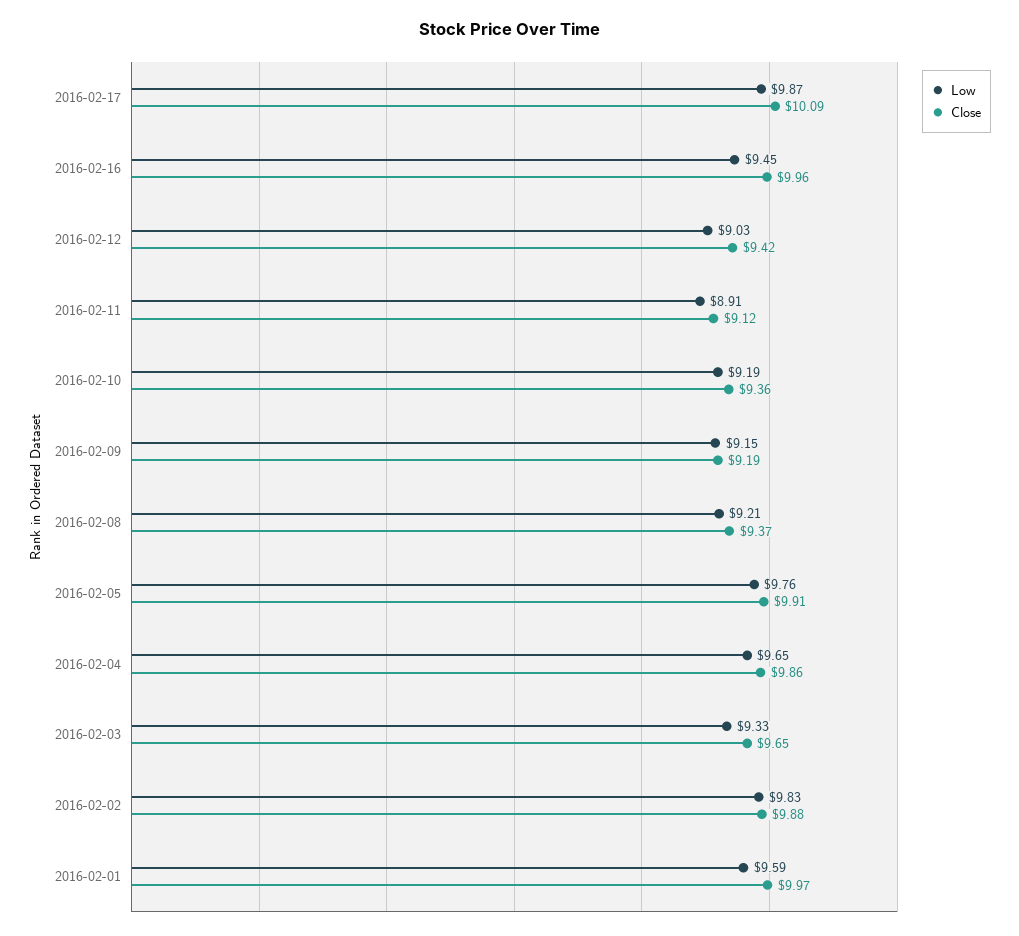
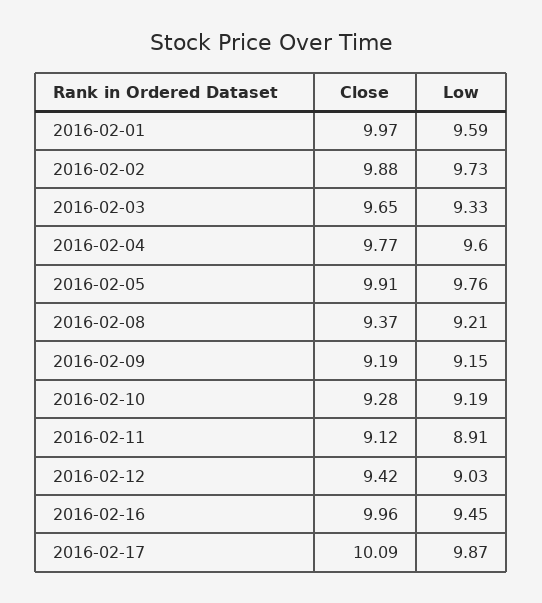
Close, 2016-02-10: 9.36 -> 9.28
Low, 2016-02-04: 9.65 -> 9.6
Close, 2016-02-04: 9.86 -> 9.77
Low, 2016-02-02: 9.83 -> 9.73

